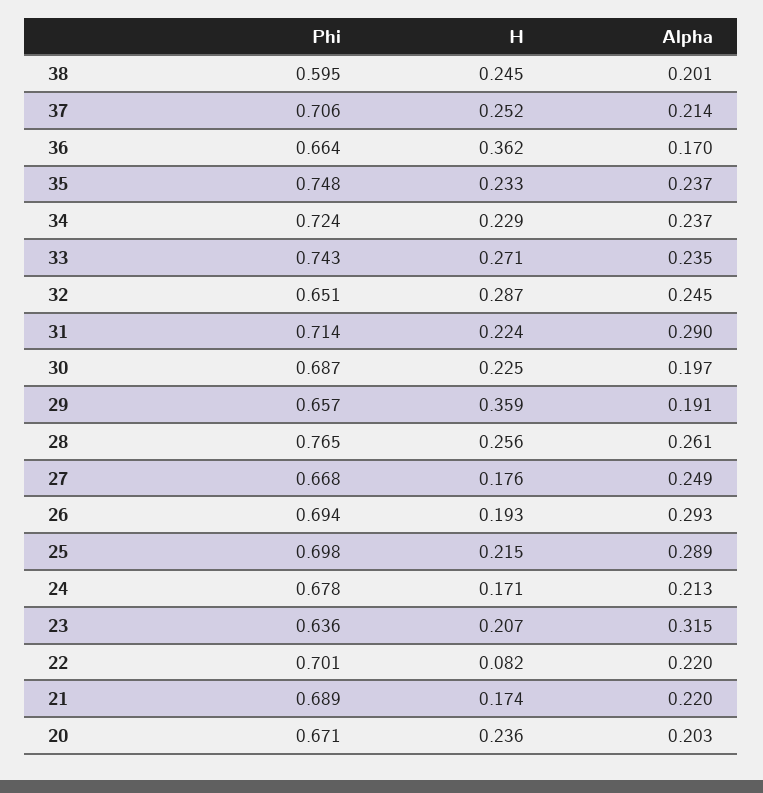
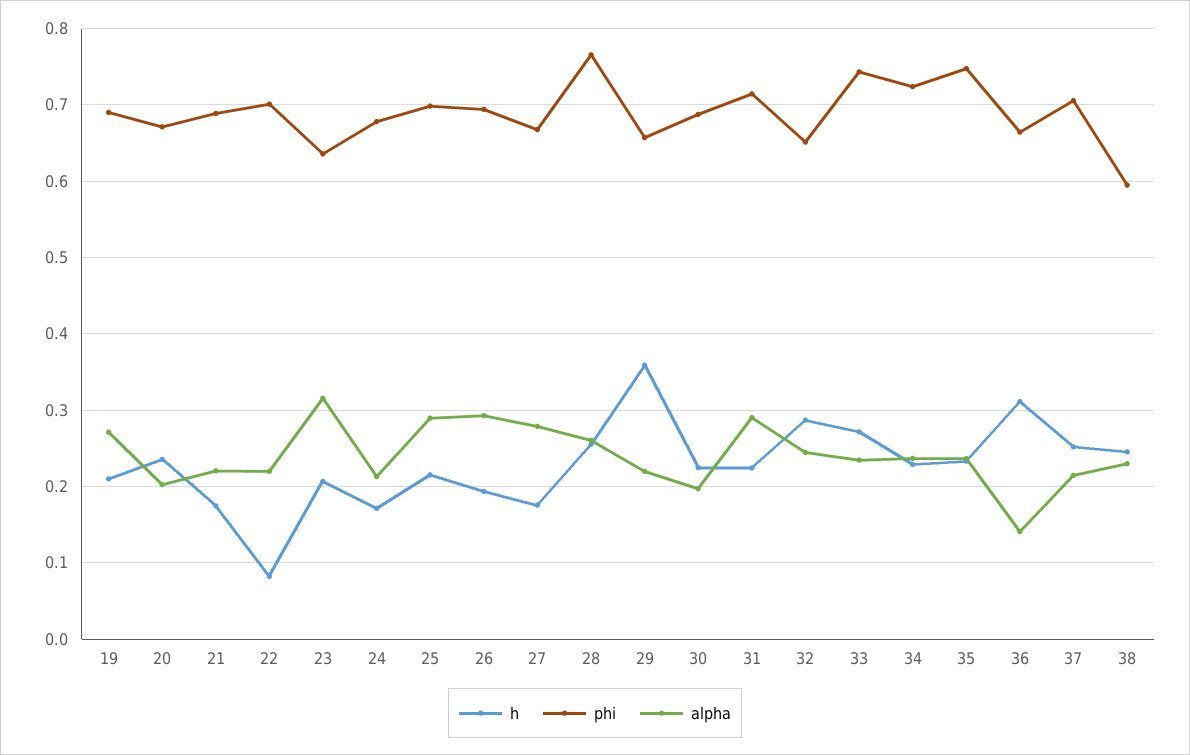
Alpha, 38: 0.201 -> 0.23
H, 36: 0.362 -> 0.31
Alpha, 36: 0.17 -> 0.14
Alpha, 29: 0.191 -> 0.22
Alpha, 27: 0.249 -> 0.28
H, 19: none -> 0.21
Phi, 19: none -> 0.69
Alpha, 19: none -> 0.27

